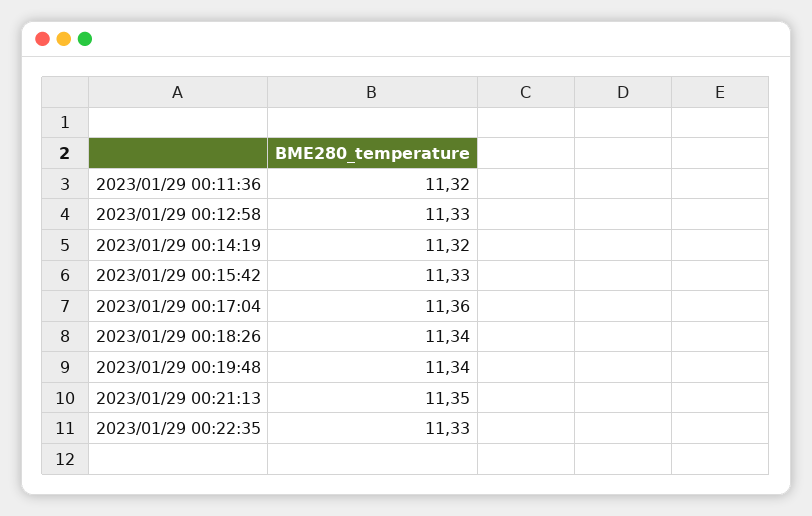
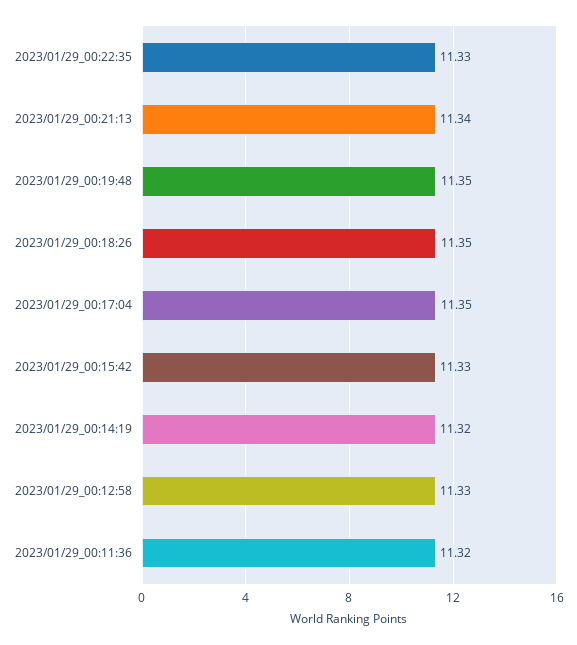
2023/01/29 00:17:04: 11.36 -> 11.35
2023/01/29 00:18:26: 11.34 -> 11.35
2023/01/29 00:19:48: 11.34 -> 11.35
2023/01/29 00:21:13: 11.35 -> 11.34

